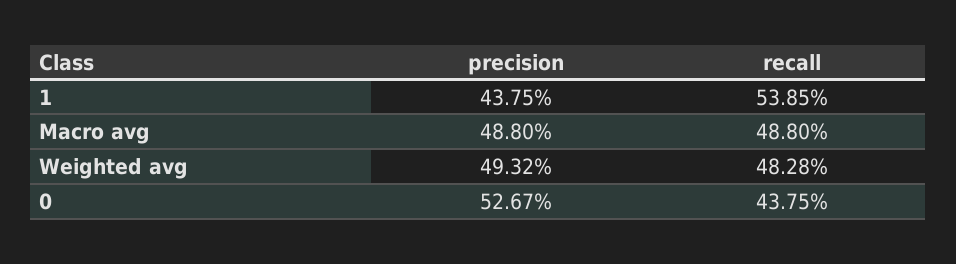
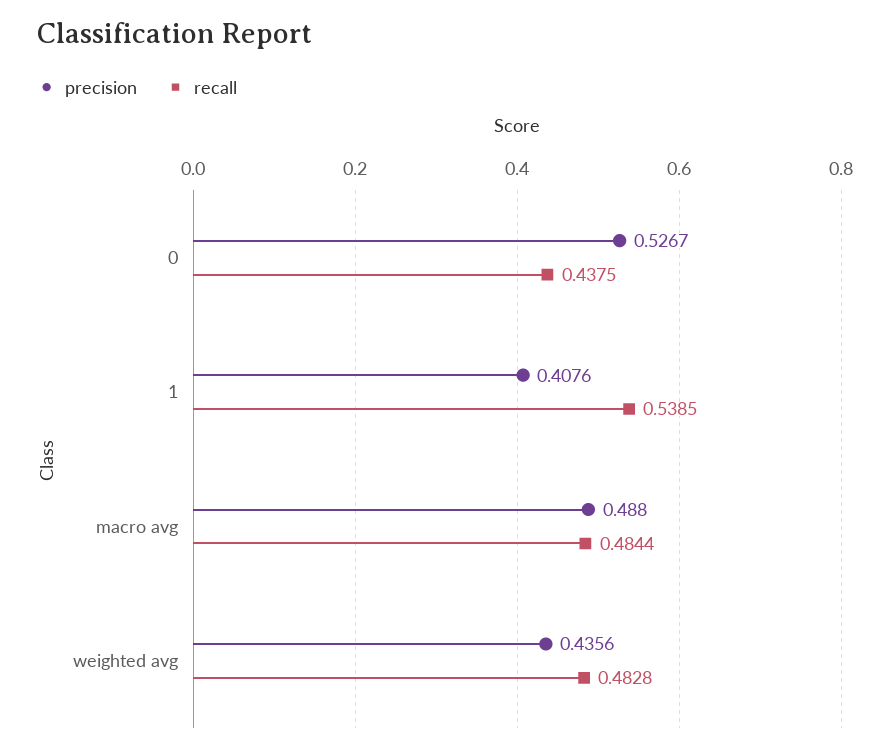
precision, 1: 0.4375 -> 0.4076
recall, Macro avg: 0.488 -> 0.4844
precision, Weighted avg: 0.4932 -> 0.4356

